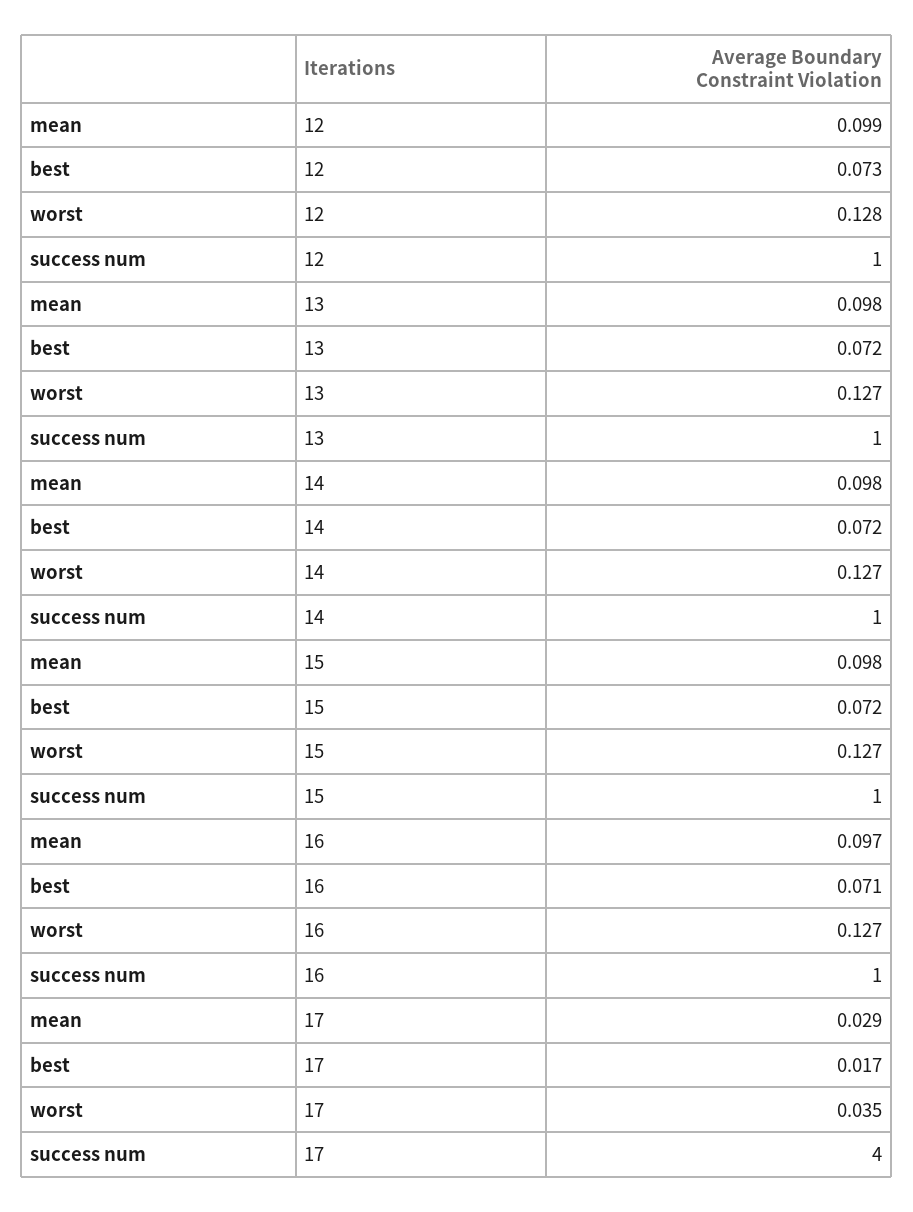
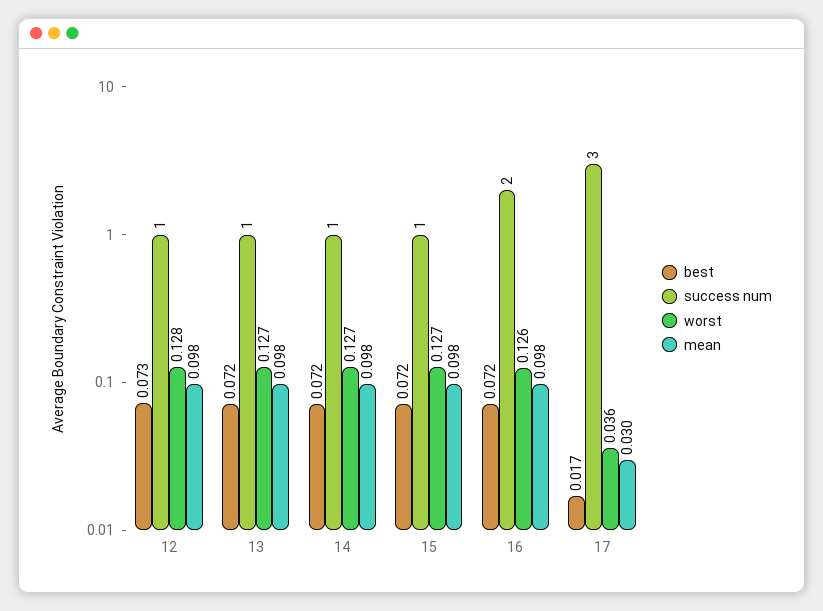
mean, 12: 0.099 -> 0.098
mean, 16: 0.097 -> 0.098
best, 16: 0.071 -> 0.072
worst, 16: 0.127 -> 0.126
success num, 16: 1 -> 2
mean, 17: 0.029 -> 0.03
worst, 17: 0.035 -> 0.036
success num, 17: 4 -> 3

